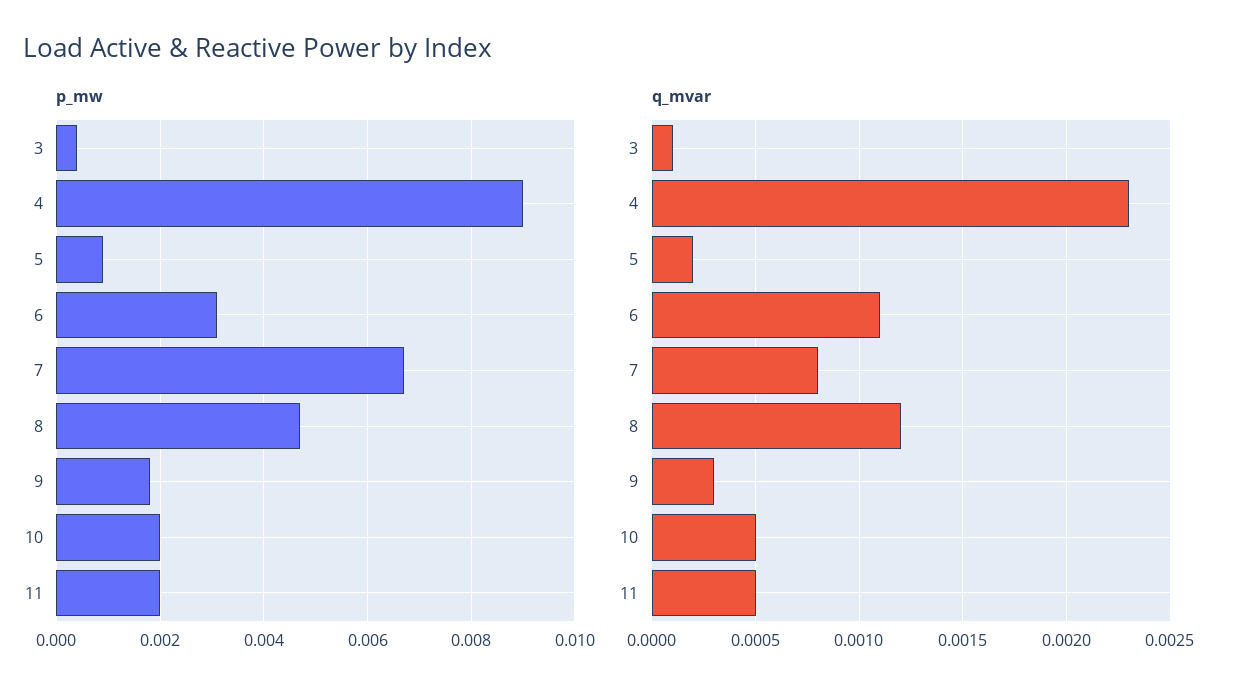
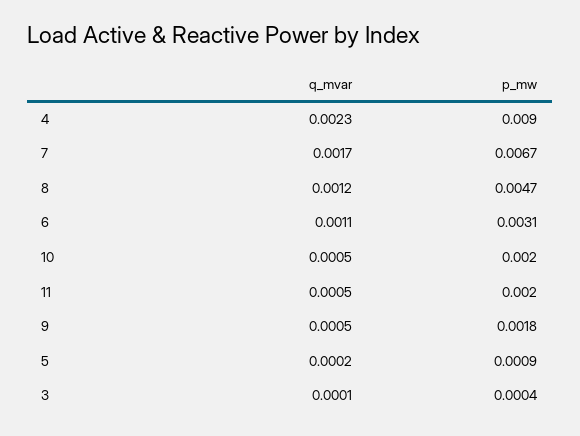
q_mvar, 7: 0.0008 -> 0.0017
q_mvar, 9: 0.0003 -> 0.0005

